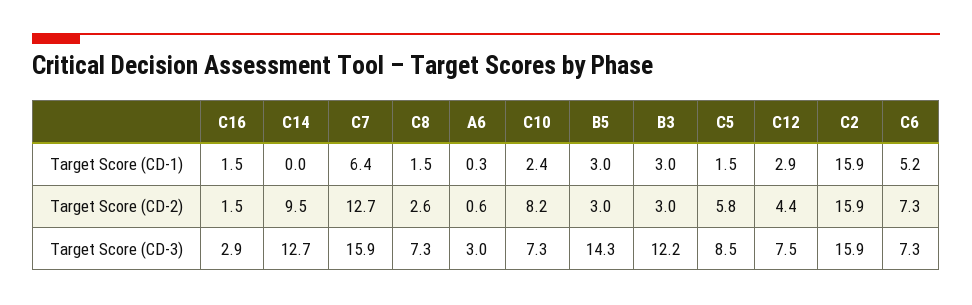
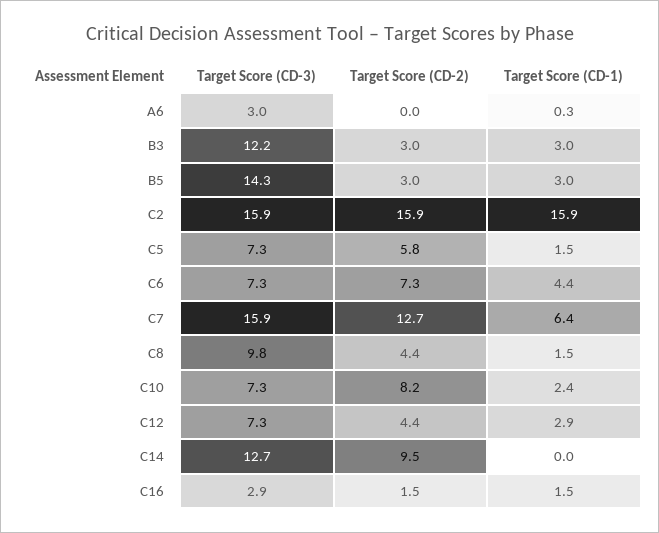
C6, Target Score (CD-1): 5.2 -> 4.4
C8, Target Score (CD-2): 2.6 -> 4.4
A6, Target Score (CD-2): 0.6 -> 0
C8, Target Score (CD-3): 7.3 -> 9.8
C5, Target Score (CD-3): 8.5 -> 7.3
C12, Target Score (CD-3): 7.5 -> 7.3

